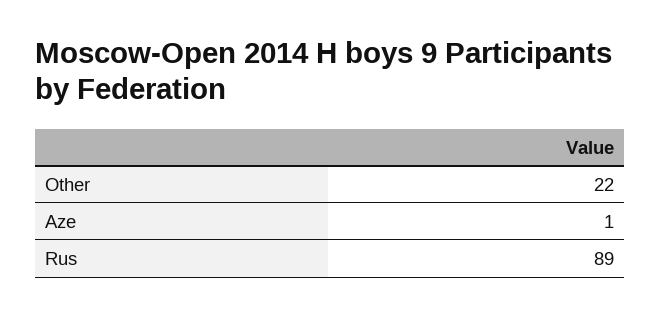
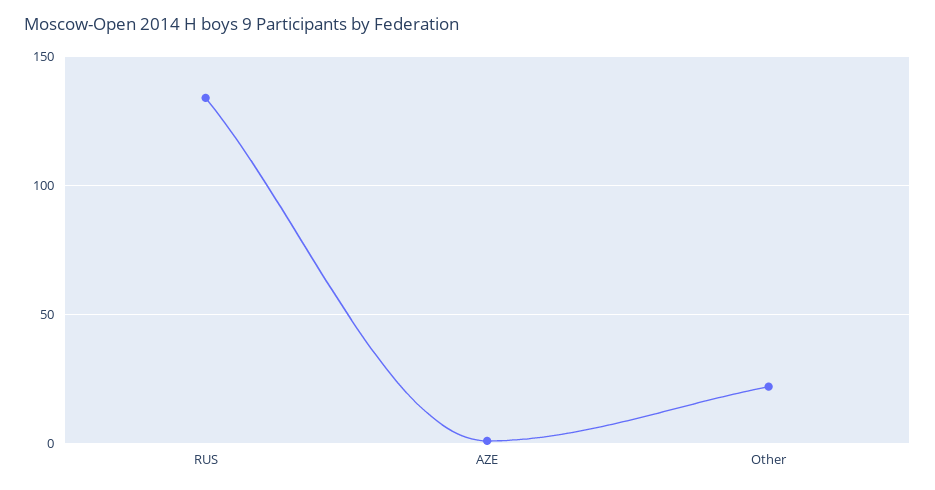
Rus: 89 -> 135

